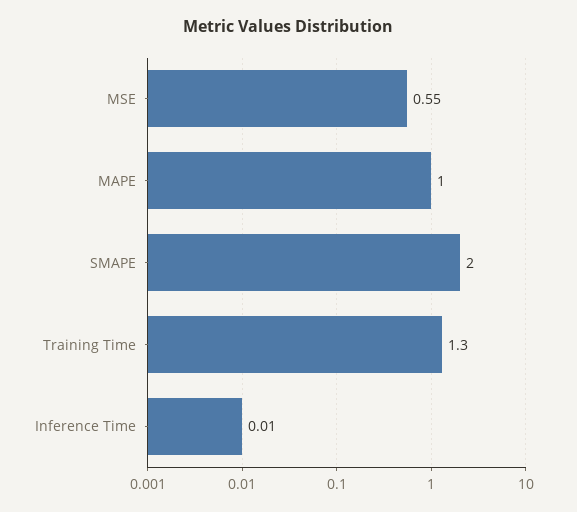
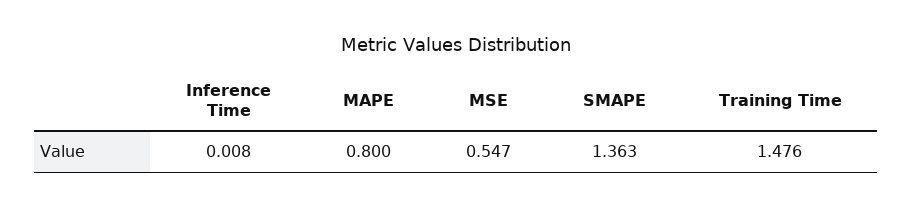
MAPE: 1 -> 0.8
SMAPE: 2 -> 1.363
Training Time: 1.3 -> 1.476

